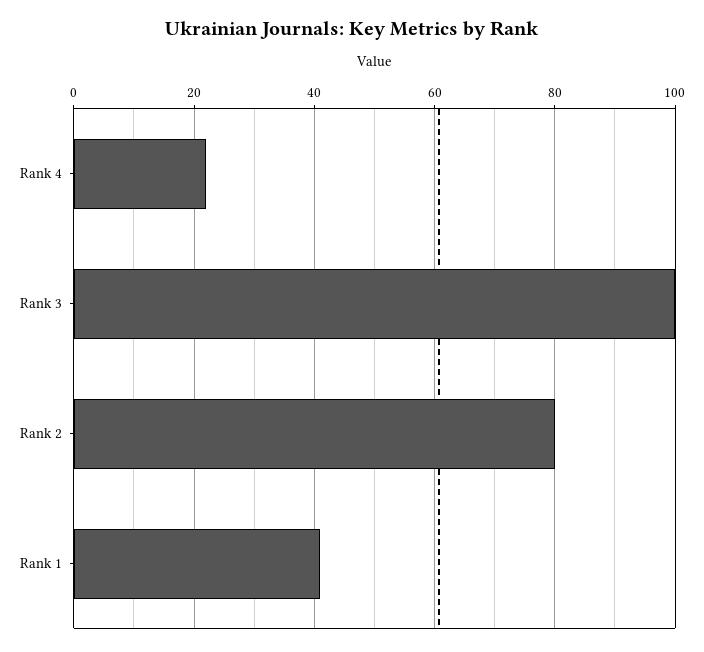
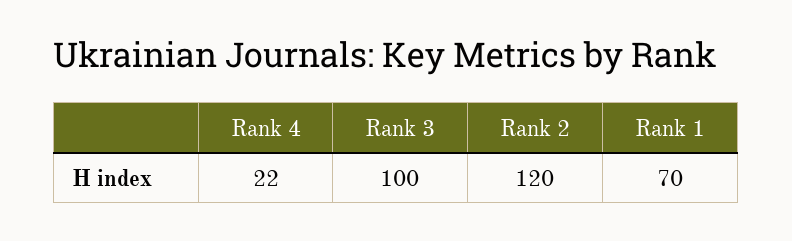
Rank 2: 80 -> 120
Rank 1: 40 -> 70

